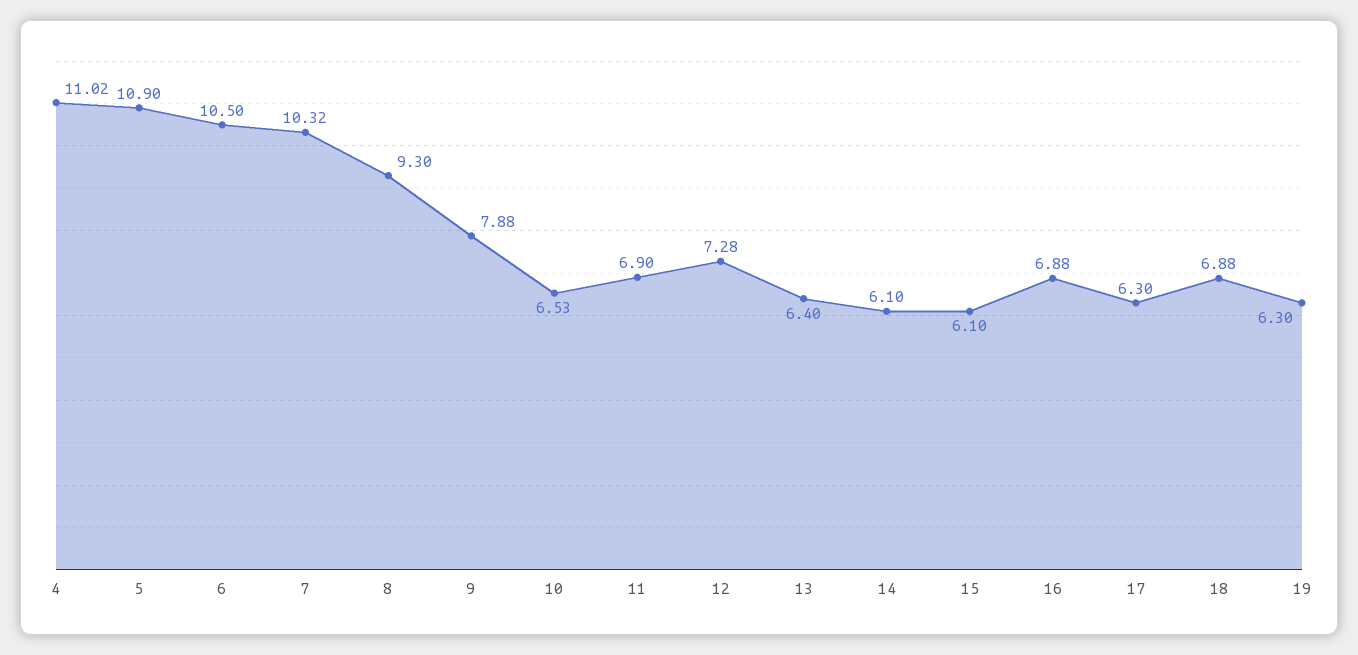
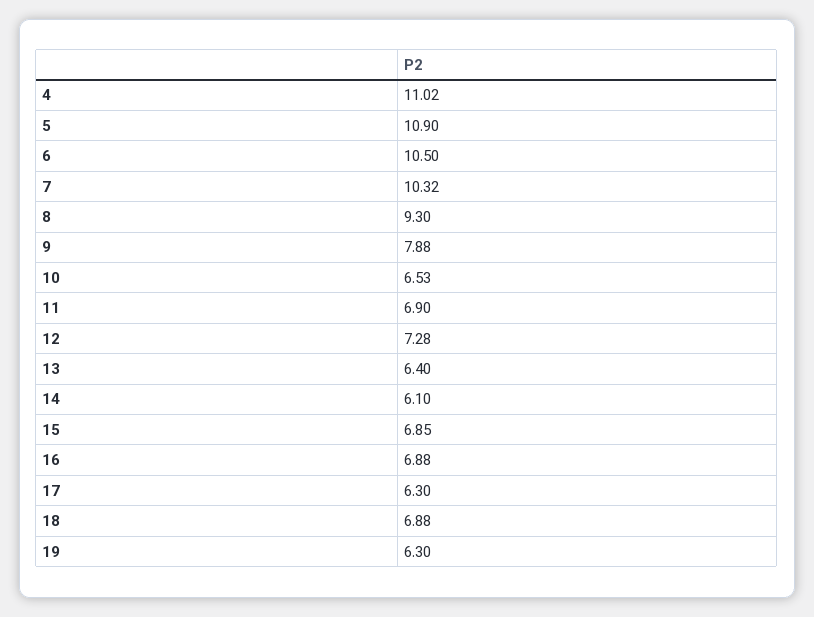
15: 6.1 -> 6.85

